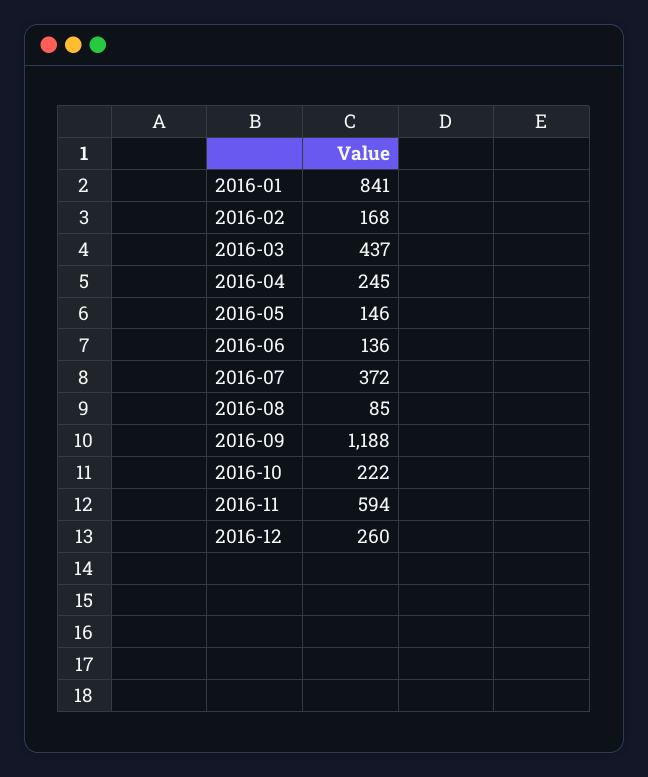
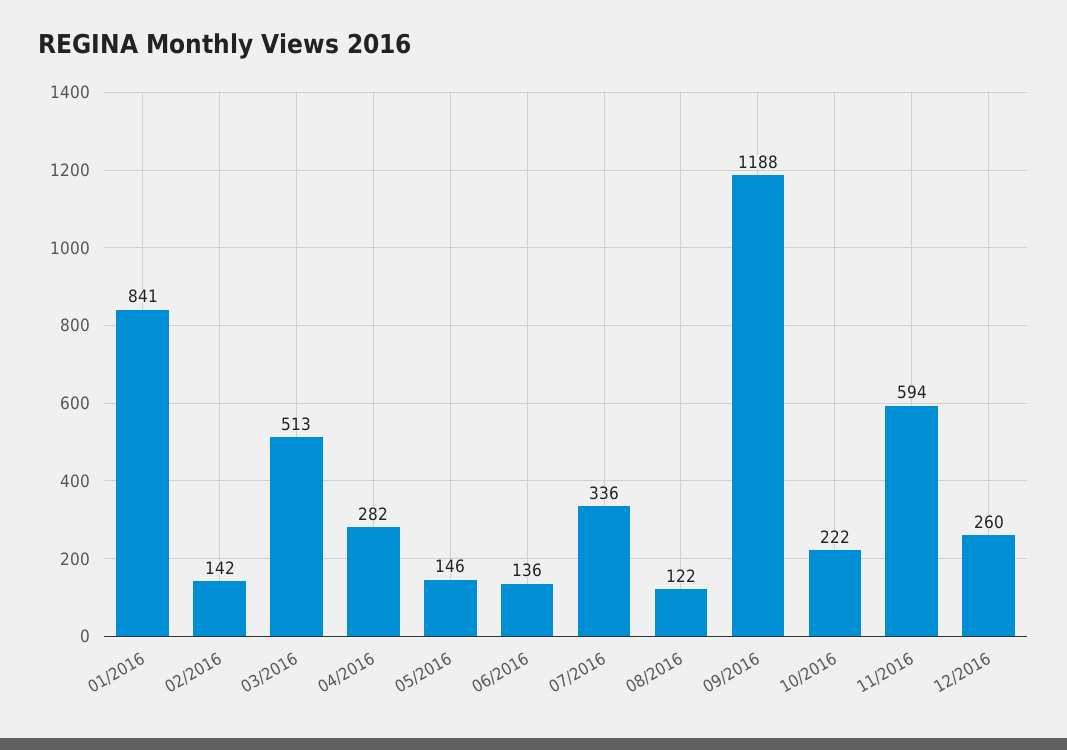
2016-02: 168 -> 142
2016-03: 437 -> 513
2016-04: 245 -> 282
2016-07: 372 -> 336
2016-08: 85 -> 122

